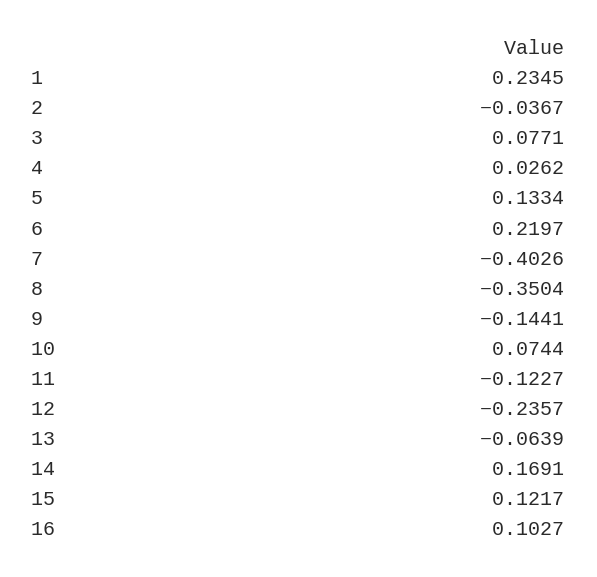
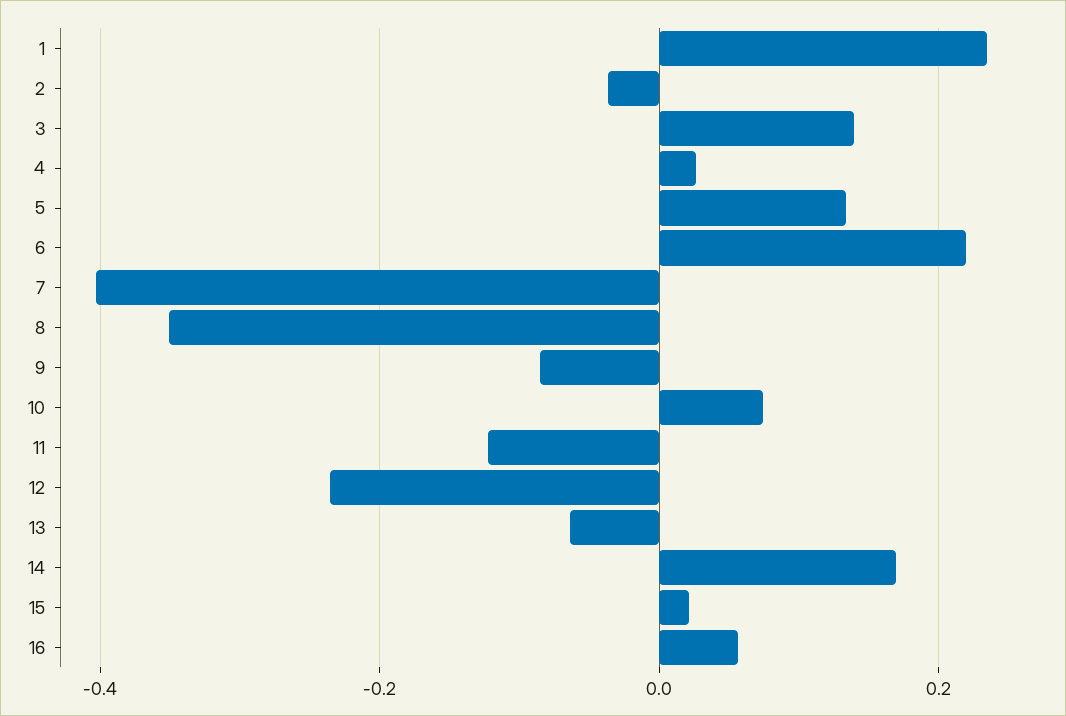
3: 0.0771 -> 0.14
9: -0.1441 -> -0.08
15: 0.1217 -> 0.02
16: 0.1027 -> 0.06

